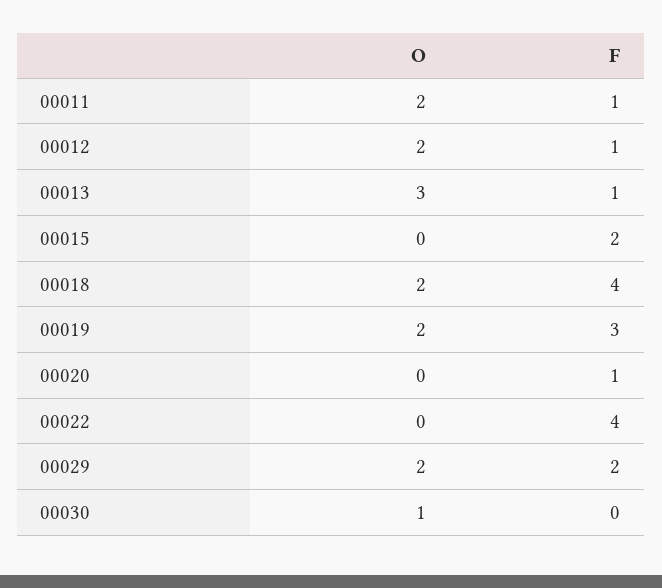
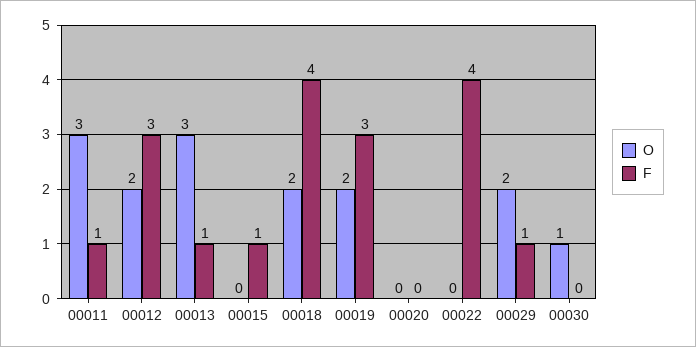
O, 00011: 2 -> 3
F, 00012: 1 -> 3
F, 00015: 2 -> 1
F, 00020: 1 -> 0
F, 00029: 2 -> 1

